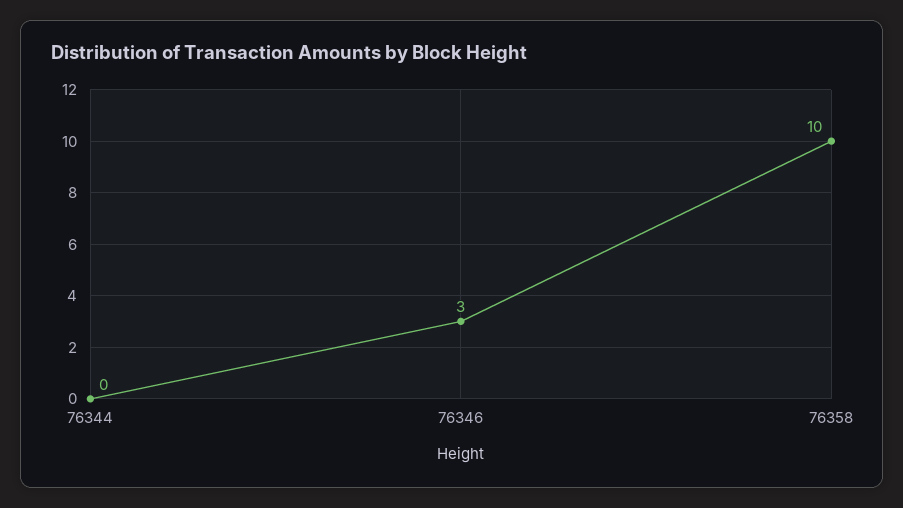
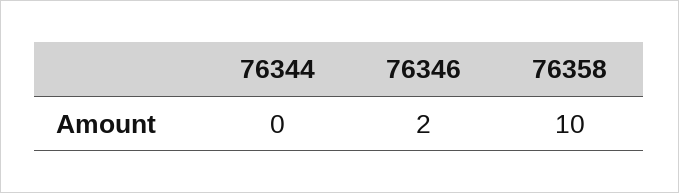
76346: 3 -> 2

